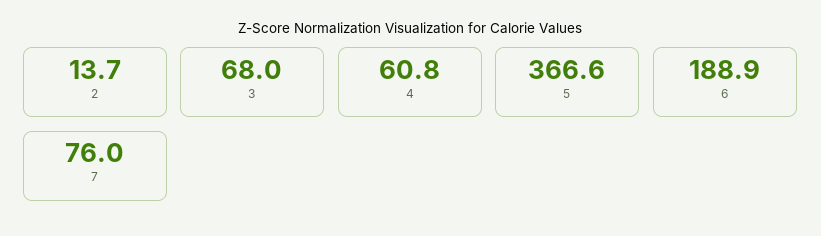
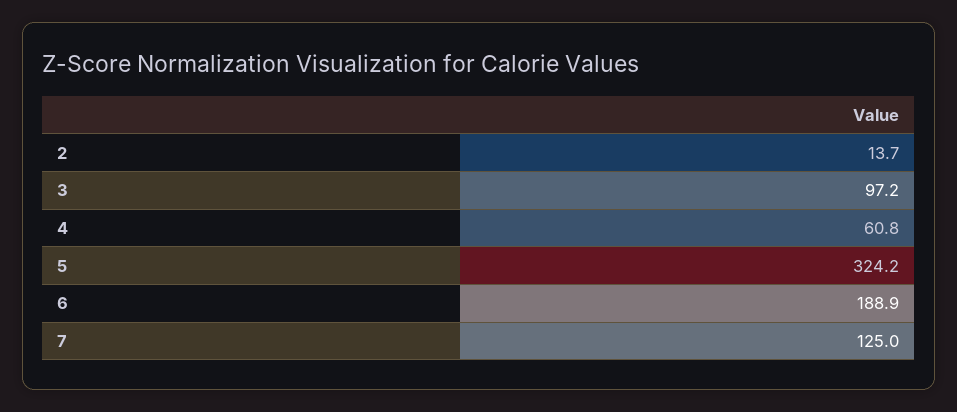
3: 68 -> 97.2
5: 366.6 -> 324.2
7: 76 -> 125

